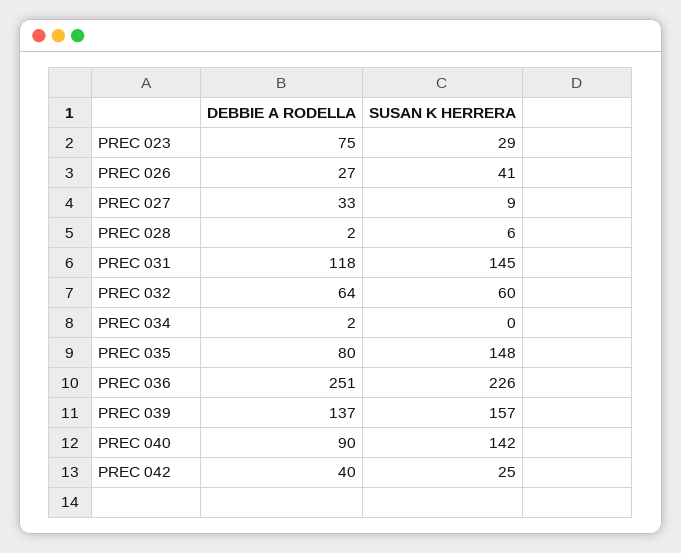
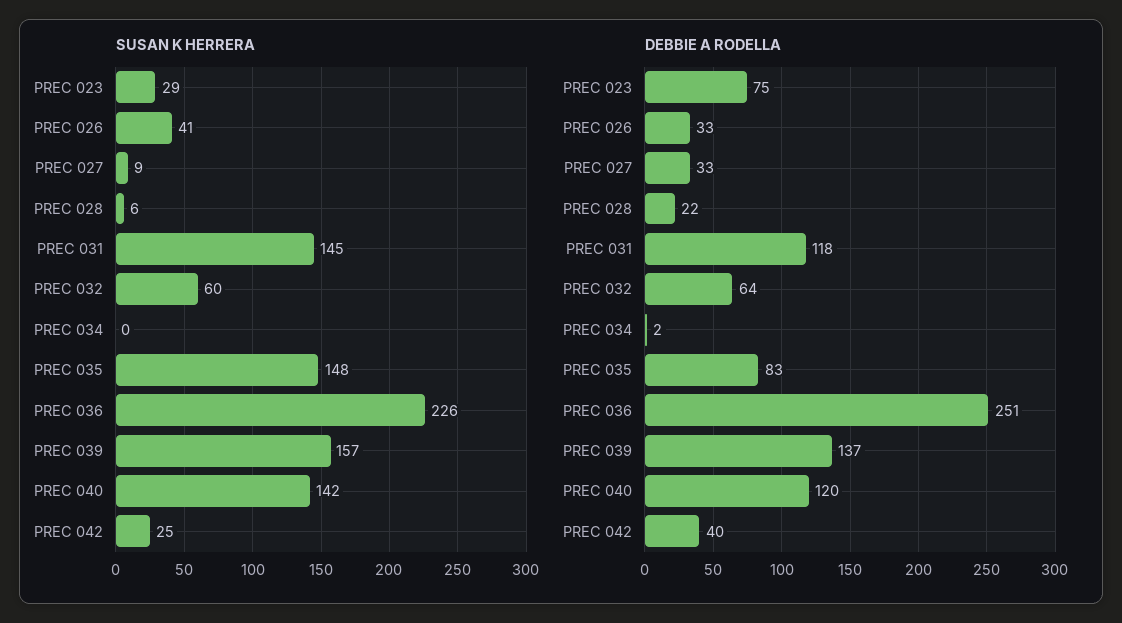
DEBBIE A RODELLA, PREC 026: 27 -> 33
DEBBIE A RODELLA, PREC 028: 2 -> 22
DEBBIE A RODELLA, PREC 035: 80 -> 83
DEBBIE A RODELLA, PREC 040: 90 -> 120

